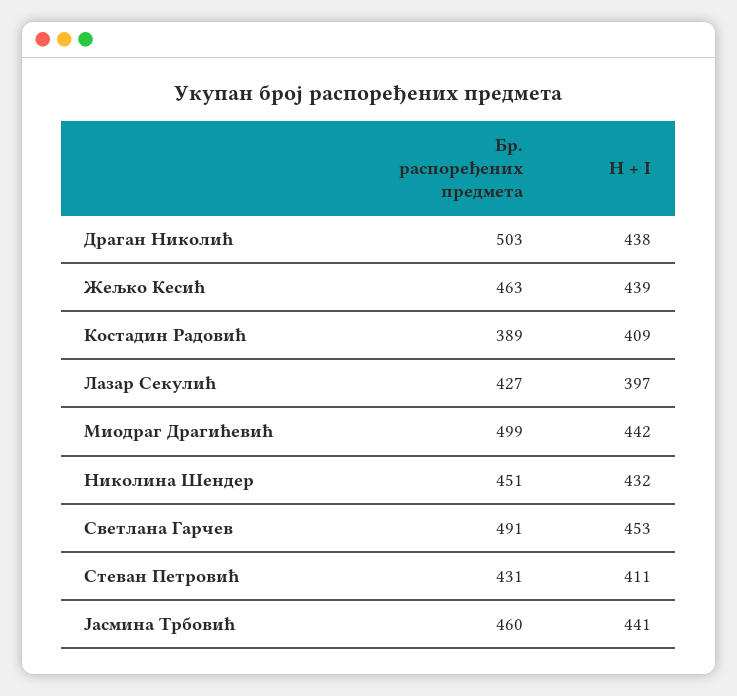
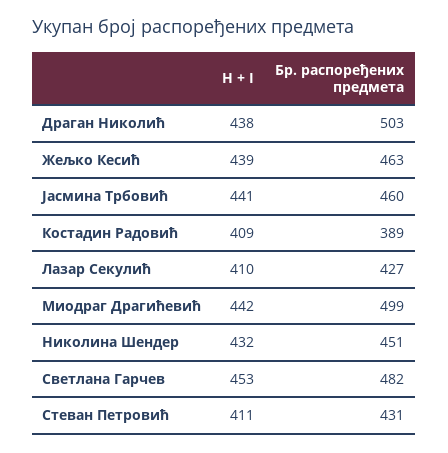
H + I, Лазар Секулић: 397 -> 410
Бр. распоређених предмета, Светлана Гарчев: 491 -> 482

